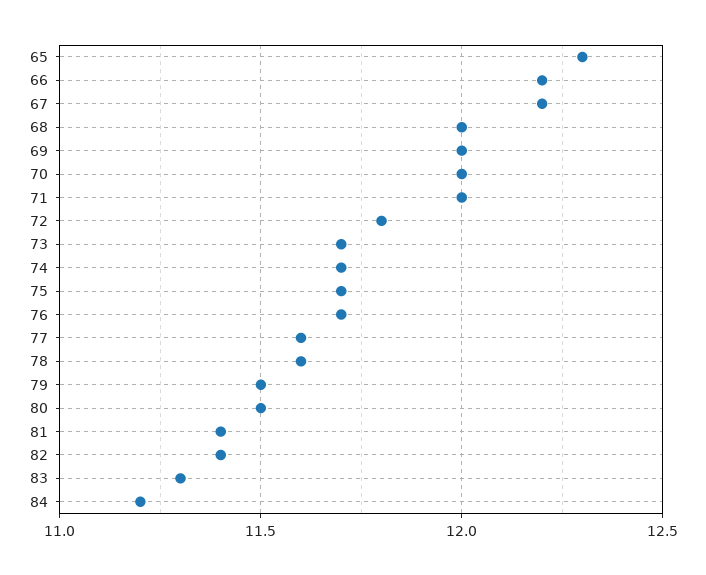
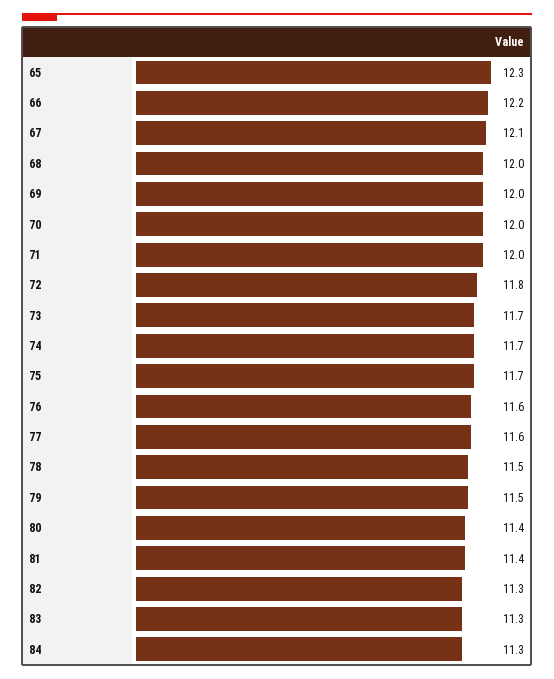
67: 12.2 -> 12.1
76: 11.7 -> 11.6
78: 11.6 -> 11.5
80: 11.5 -> 11.4
82: 11.4 -> 11.3
84: 11.2 -> 11.3

